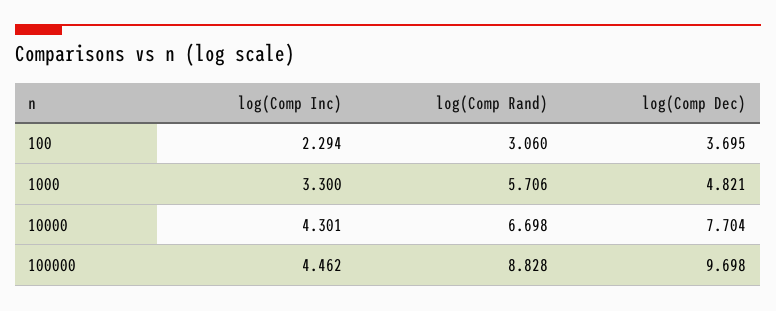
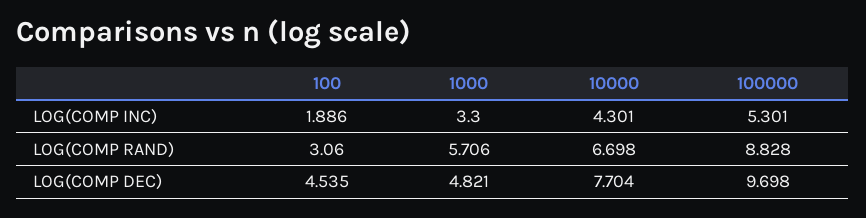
log(Comp Inc), 100: 2.294 -> 1.886
log(Comp Dec), 100: 3.695 -> 4.535
log(Comp Inc), 100000: 4.462 -> 5.301

